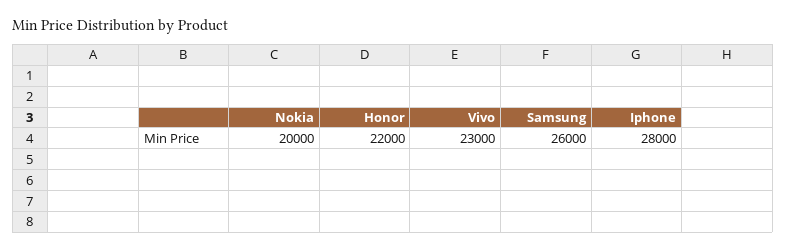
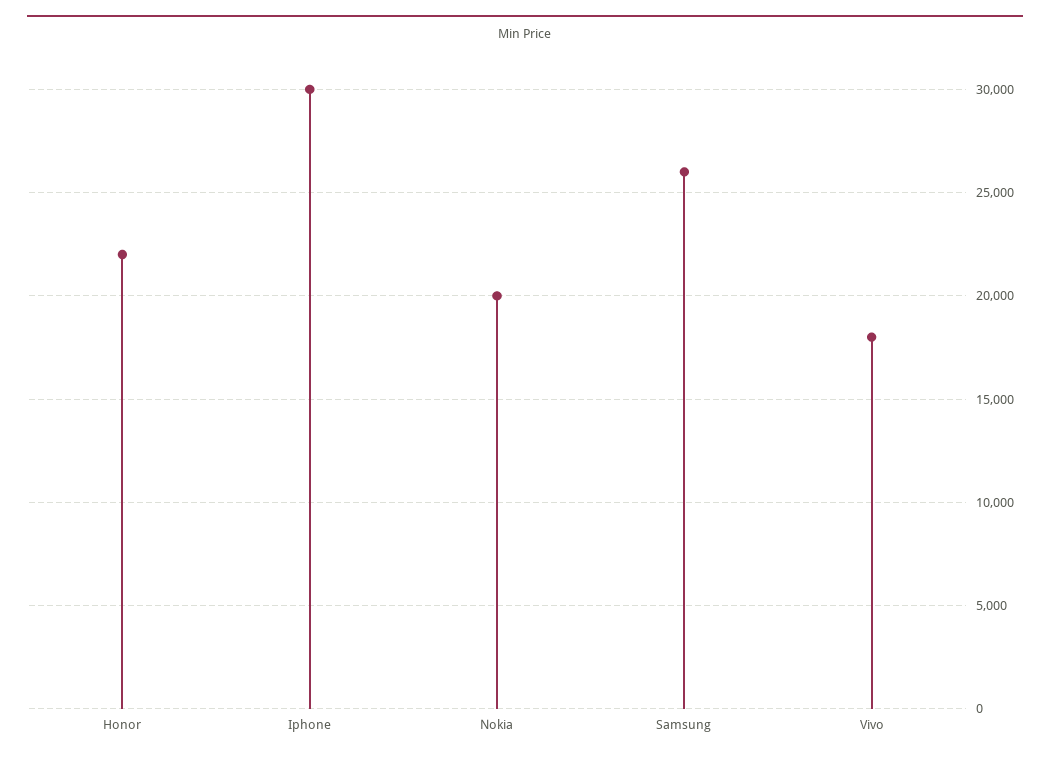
Vivo: 23000 -> 18000
Iphone: 28000 -> 30000

